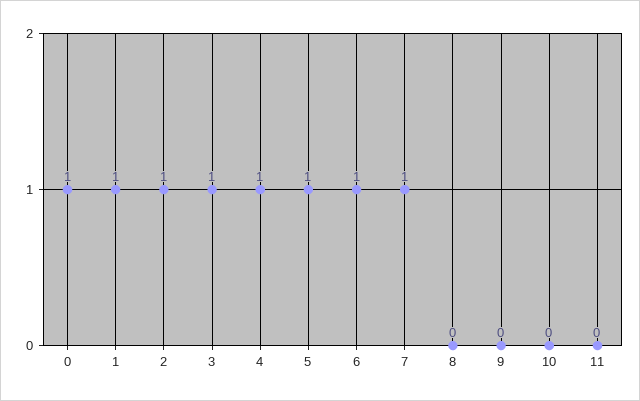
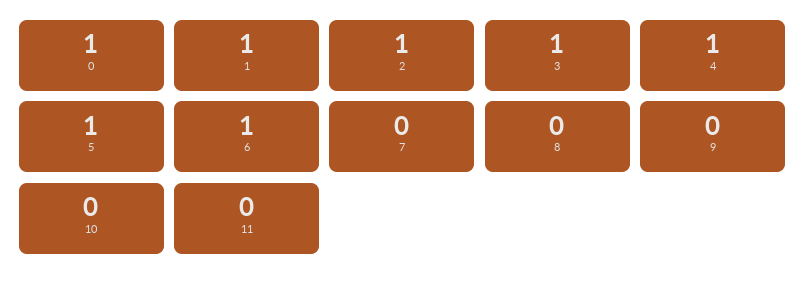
7: 1 -> 0

